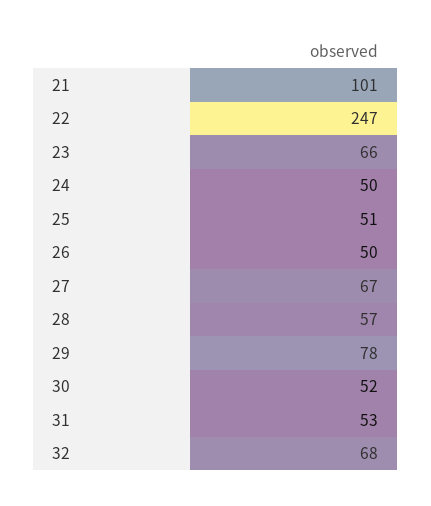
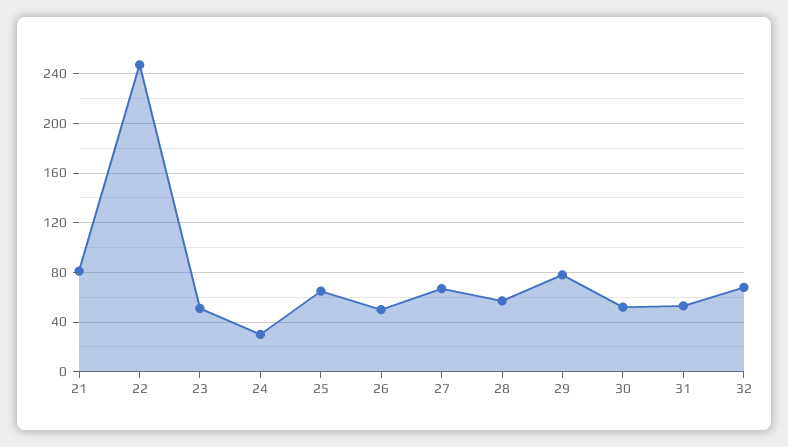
21: 101 -> 80
23: 66 -> 50
24: 50 -> 30
25: 51 -> 65

